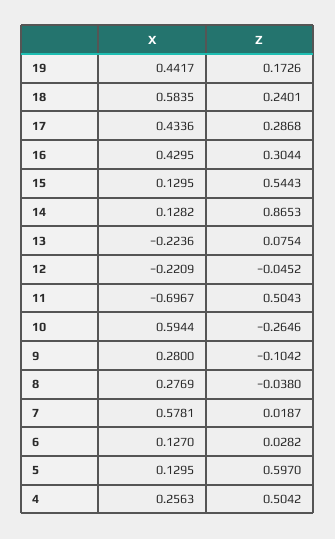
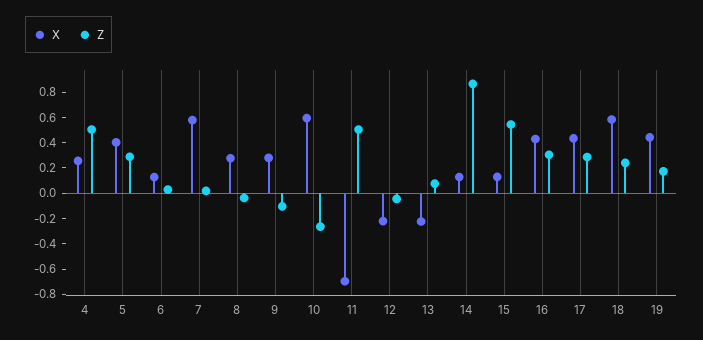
X, 5: 0.1295 -> 0.4
Z, 5: 0.597 -> 0.3

